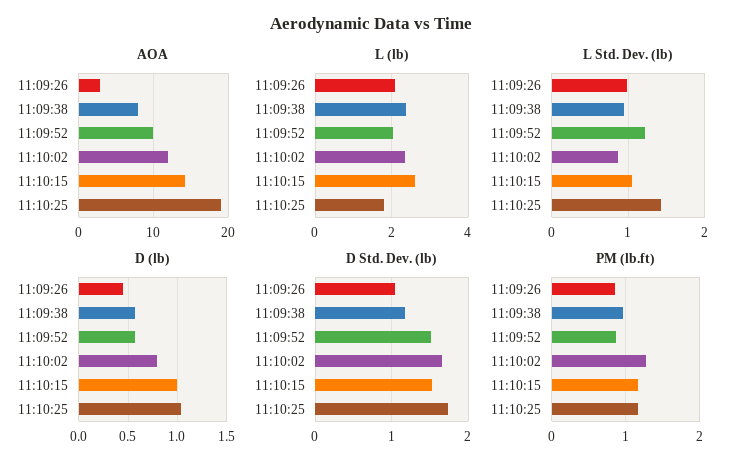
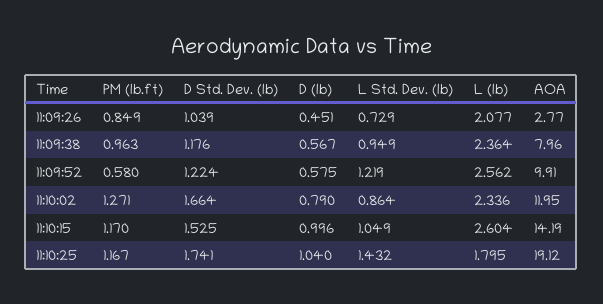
L (lb), 11:09:52: 2 -> 2.562
L Std. Dev. (lb), 11:09:26: 1 -> 0.729
D Std. Dev. (lb), 11:09:52: 1.5 -> 1.224
PM (lb.ft), 11:09:52: 0.9 -> 0.58

